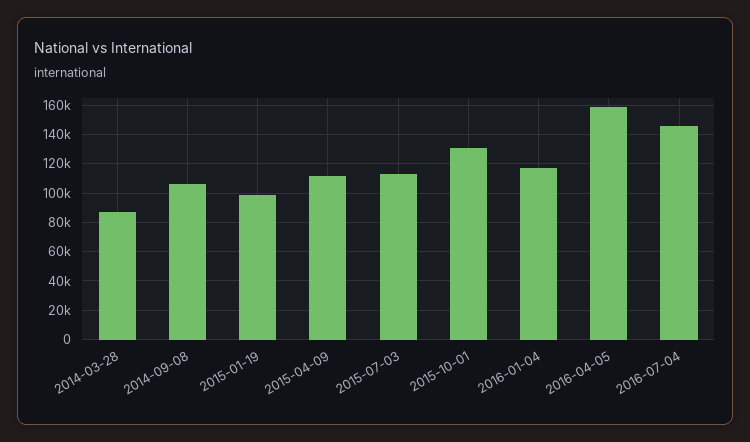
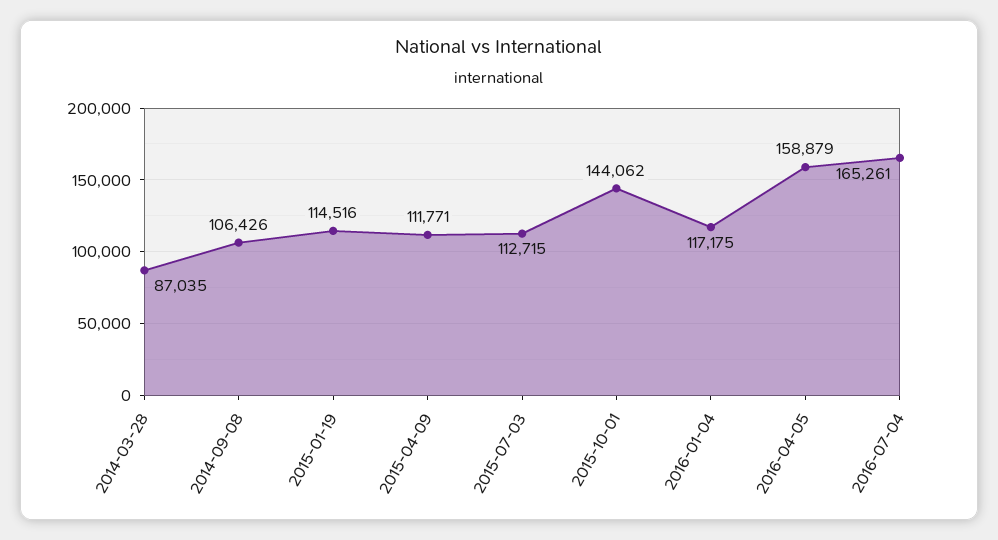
2015-01-19: 100000 -> 114516
2015-10-01: 130000 -> 144062
2016-07-04: 145000 -> 165261

